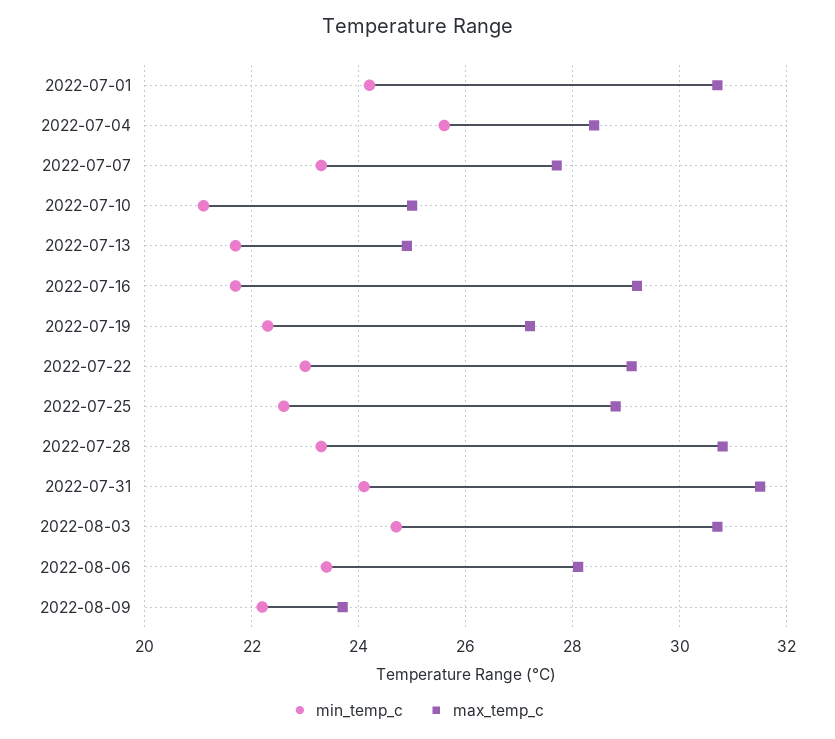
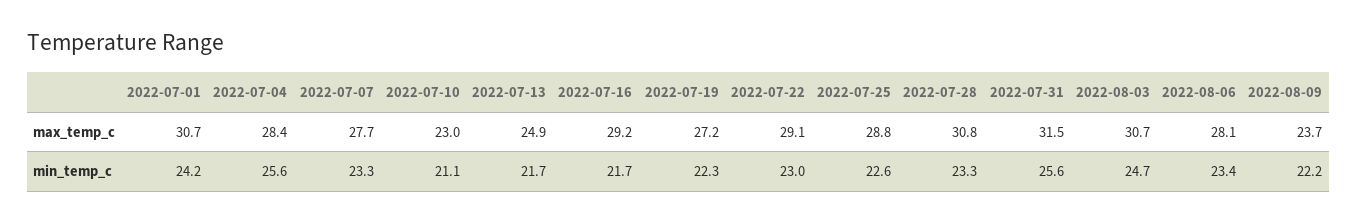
max_temp_c, 2022-07-10: 25 -> 23
min_temp_c, 2022-07-31: 24 -> 25.6

